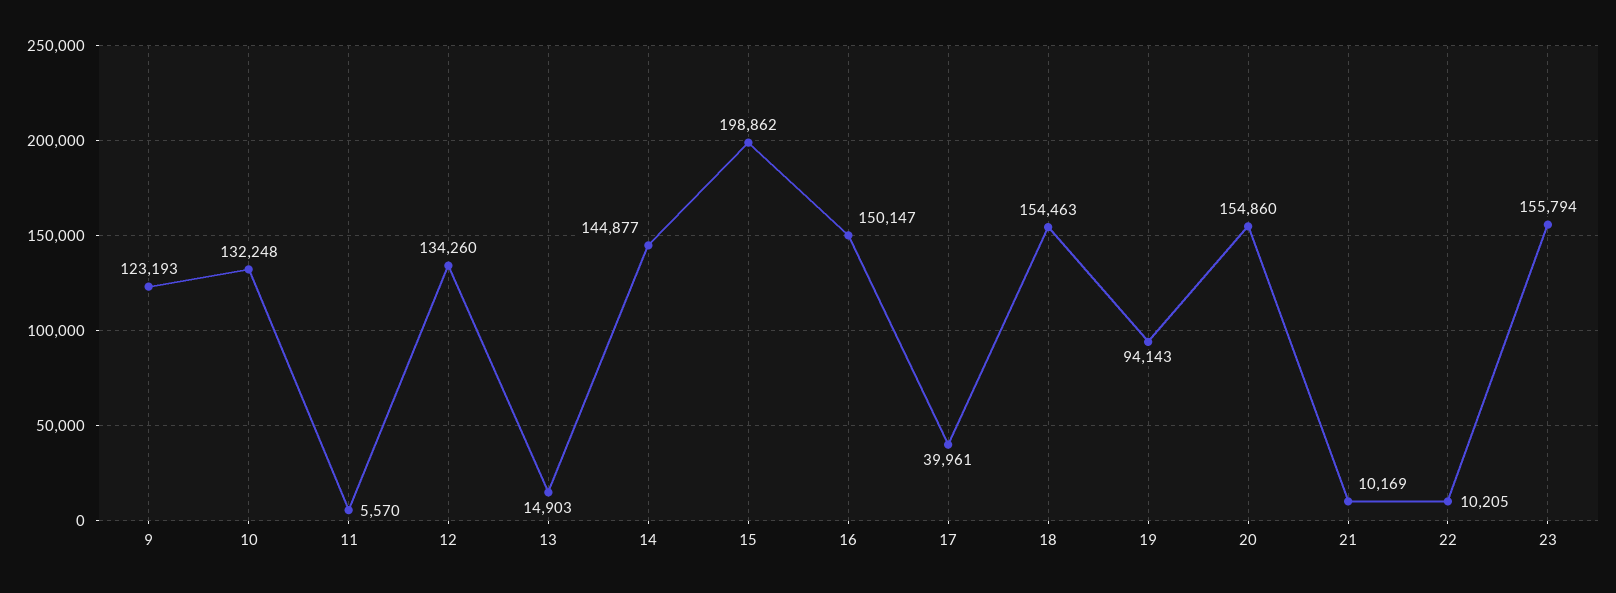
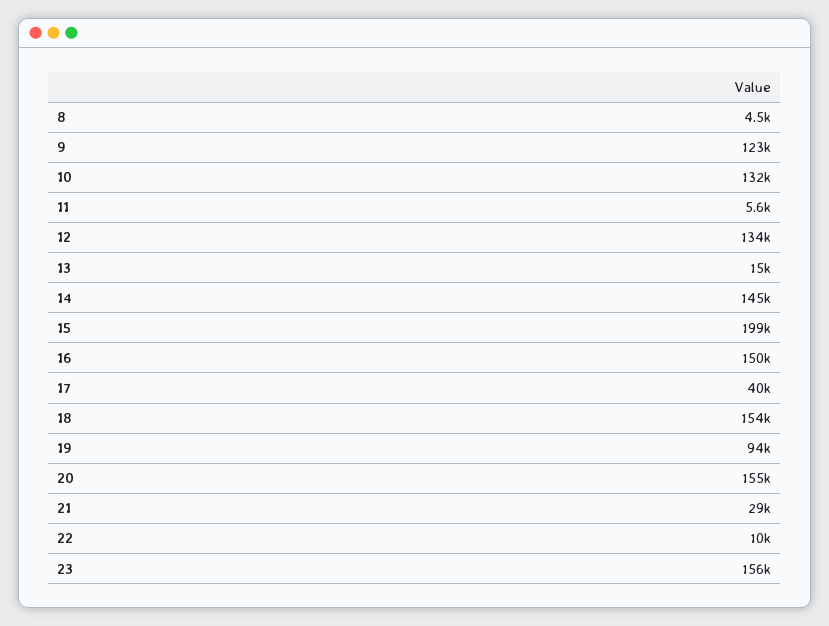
21: 10169 -> 29000
8: none -> 4500

